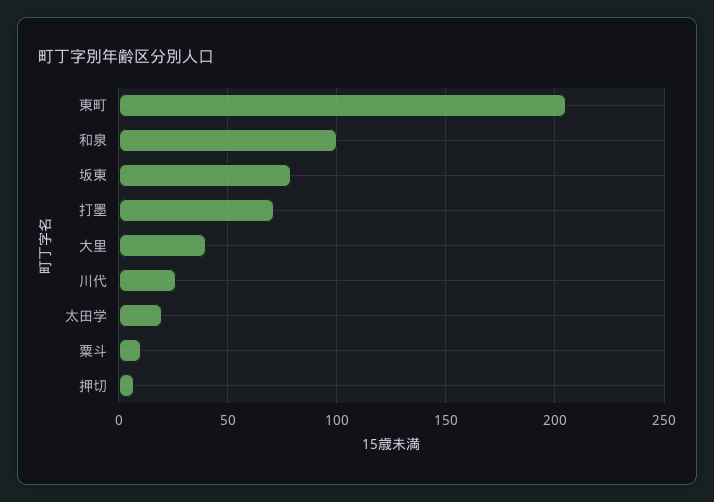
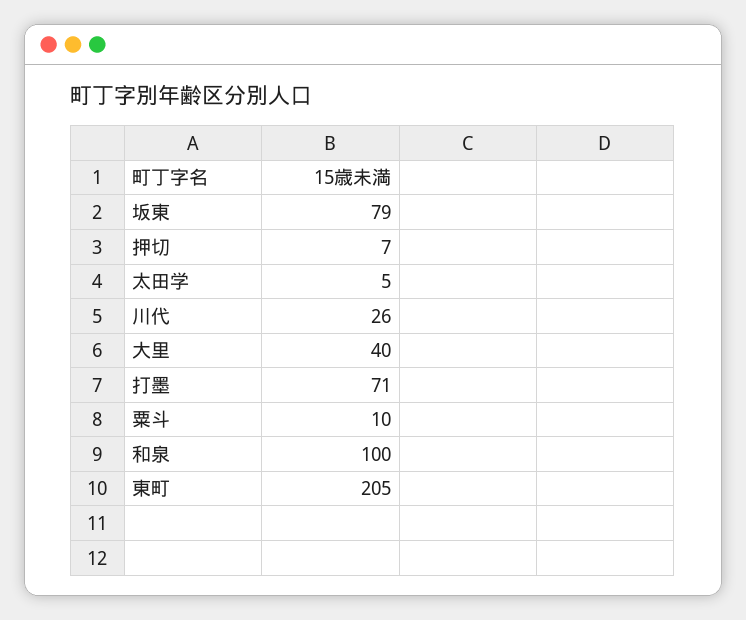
太田学: 20 -> 5

